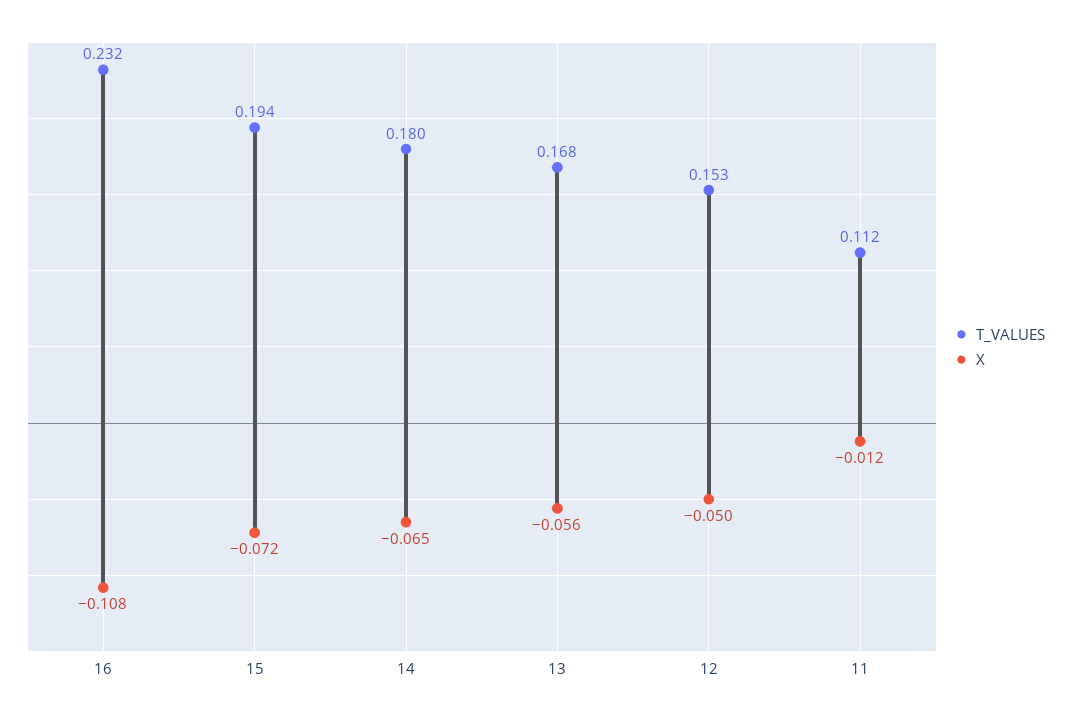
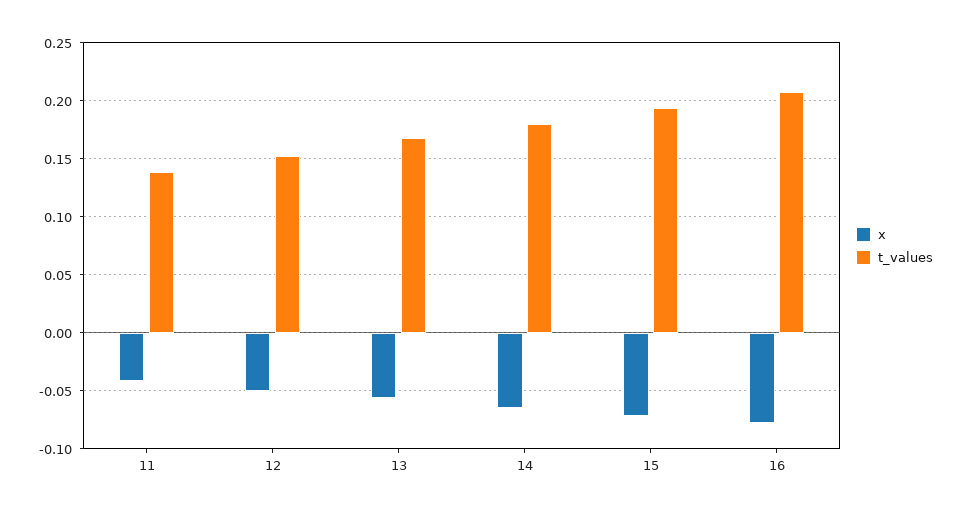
T_VALUES, 16: 0.232 -> 0.21
X, 16: -0.108 -> -0.08
T_VALUES, 11: 0.112 -> 0.14
X, 11: -0.012 -> -0.04

